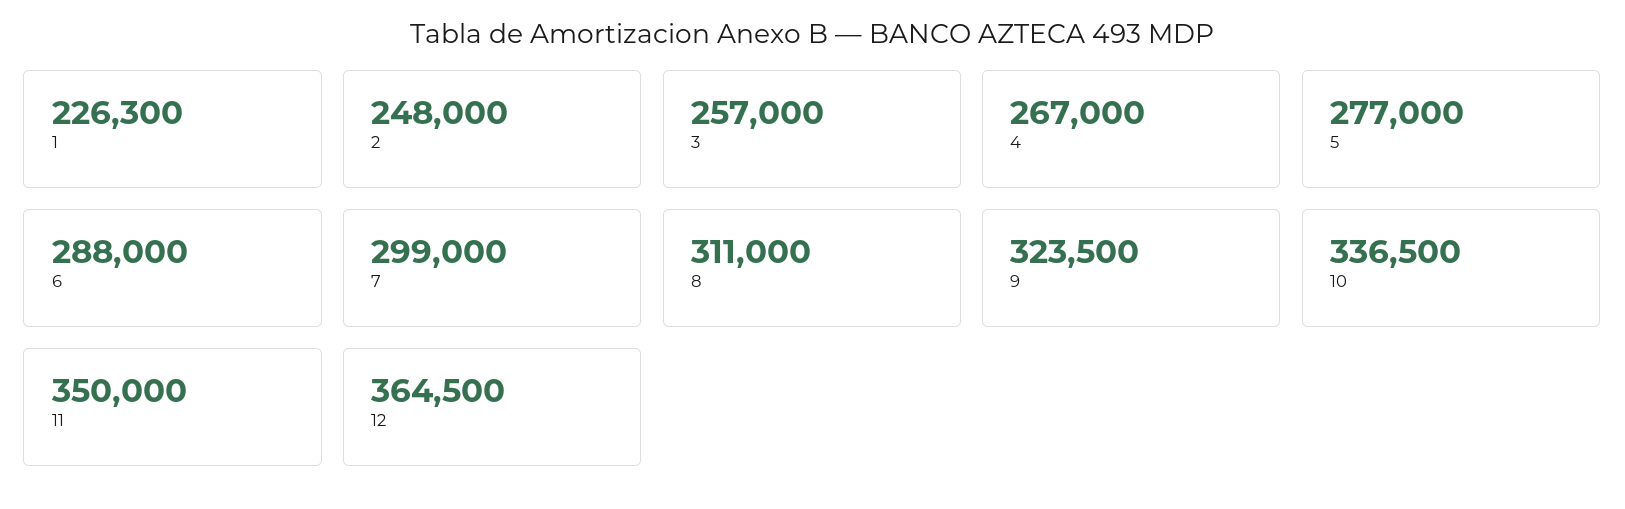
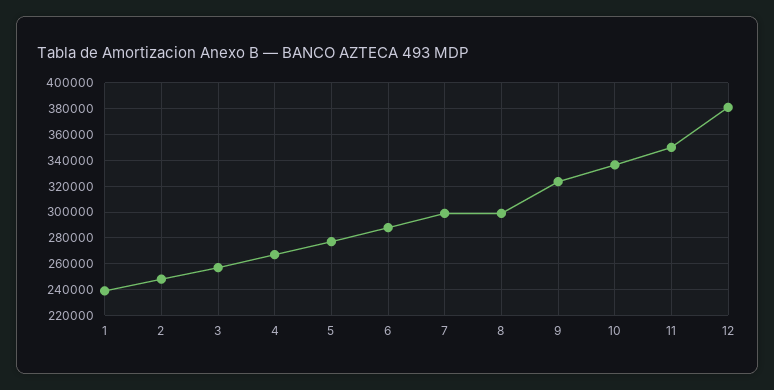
1: 226300 -> 240000
8: 311000 -> 300000
12: 364500 -> 380000

